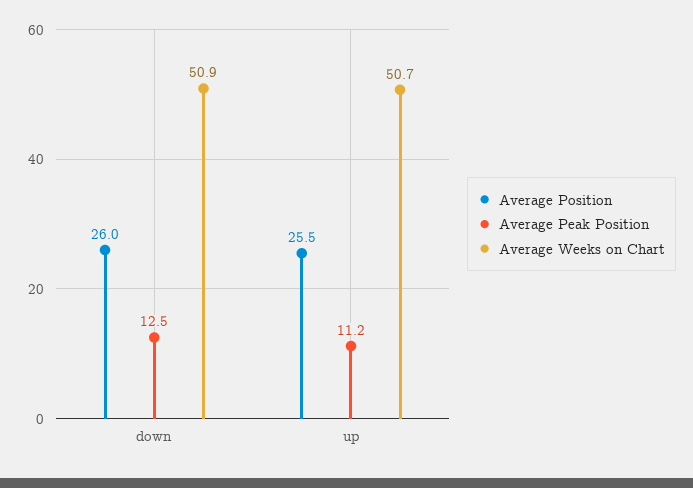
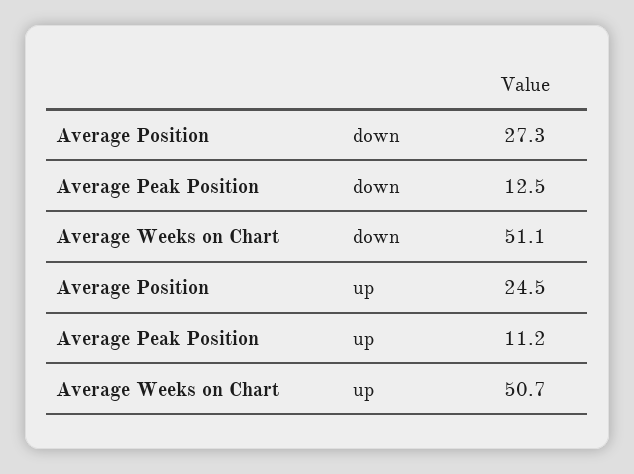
Average Position, down: 26 -> 27.3
Average Weeks on Chart, down: 50.9 -> 51.1
Average Position, up: 25.5 -> 24.5

